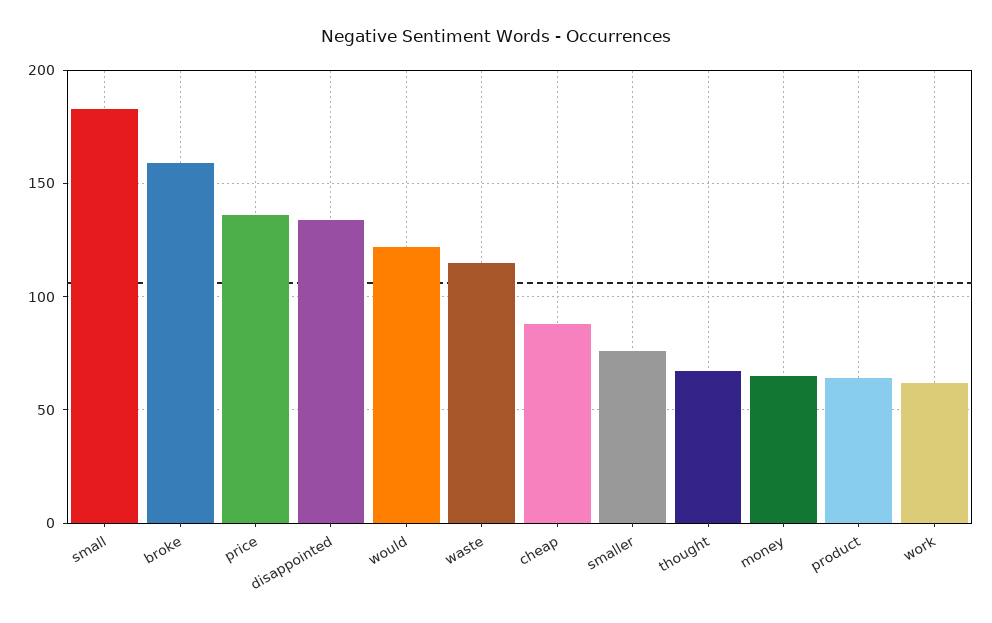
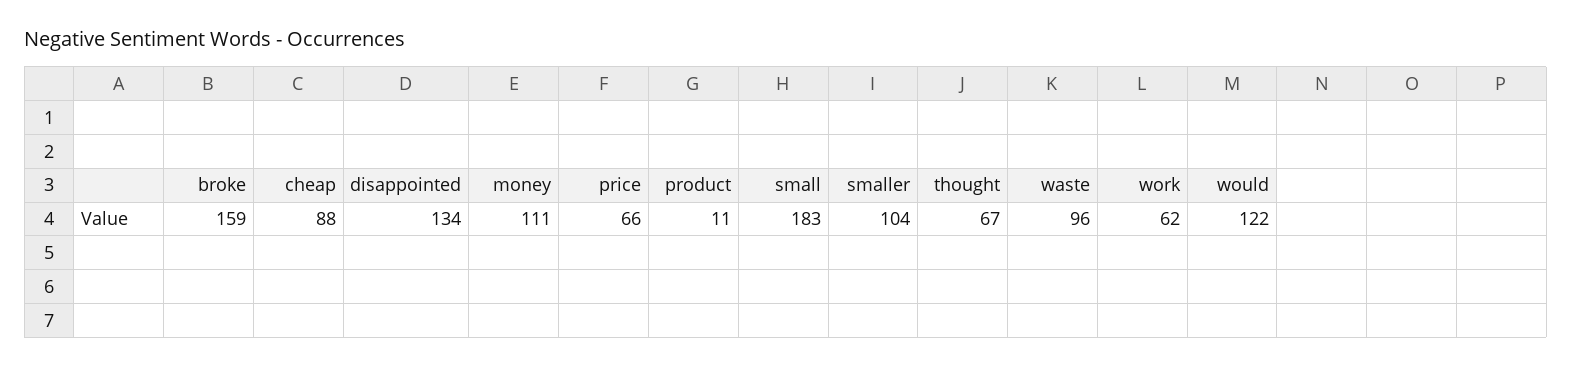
price: 135 -> 66
waste: 115 -> 96
smaller: 75 -> 104
money: 65 -> 111
product: 65 -> 11

